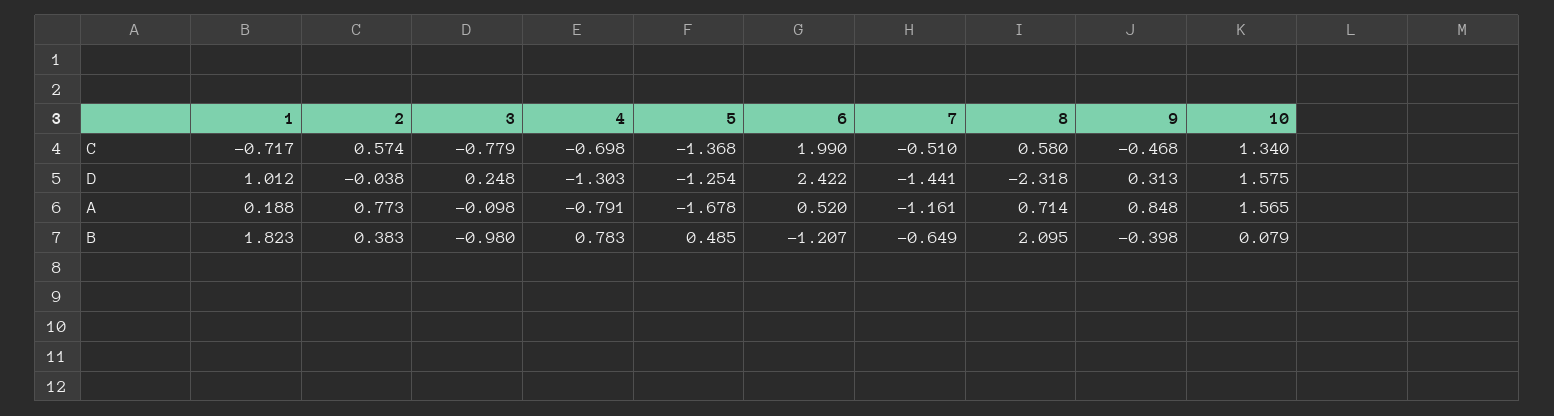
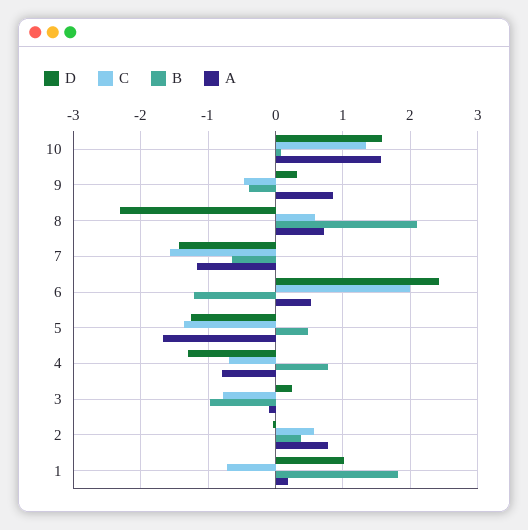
C, 7: -0.51 -> -1.6

